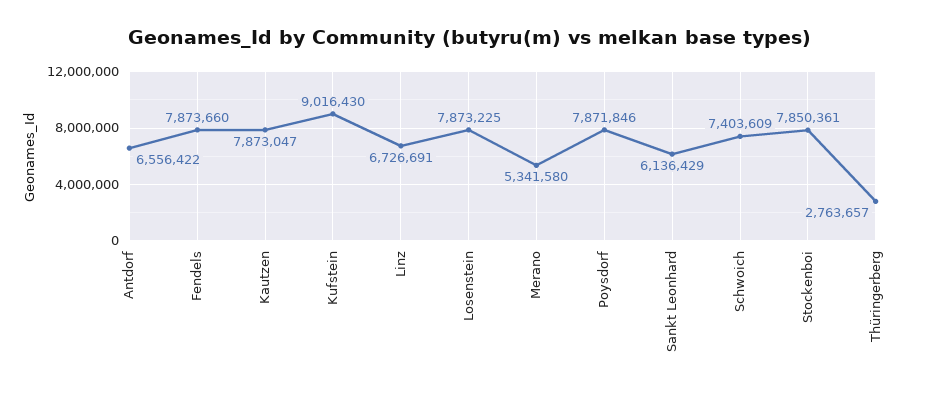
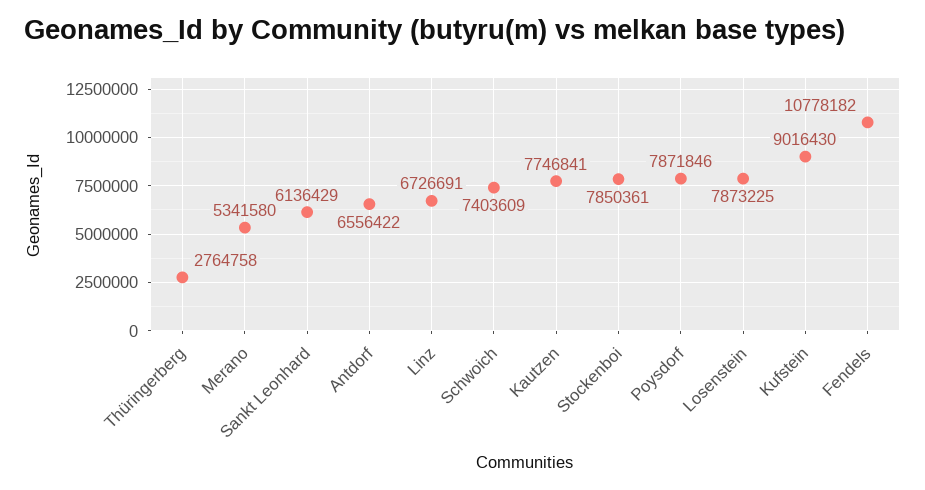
Fendels: 7873660 -> 10778182
Kautzen: 7873047 -> 7746841
Thüringerberg: 2763657 -> 2764758

